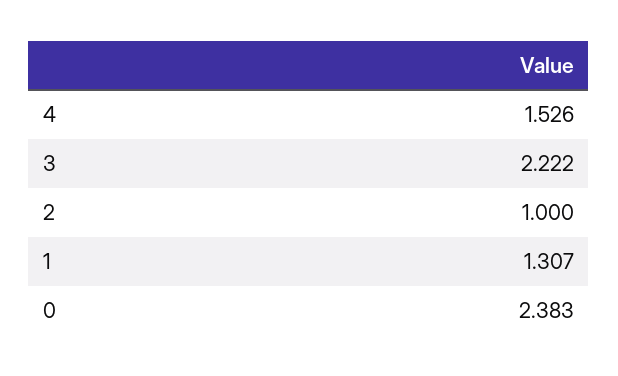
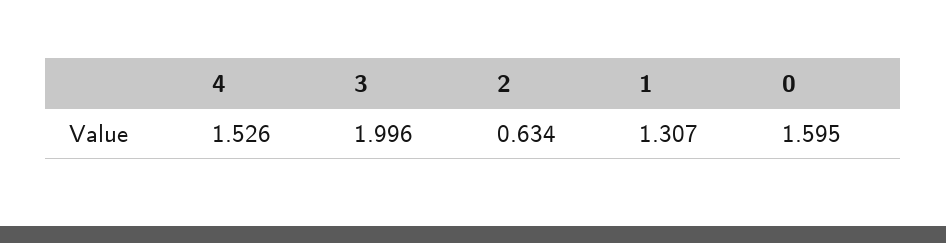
3: 2.222 -> 1.996
2: 1 -> 0.634
0: 2.383 -> 1.595

